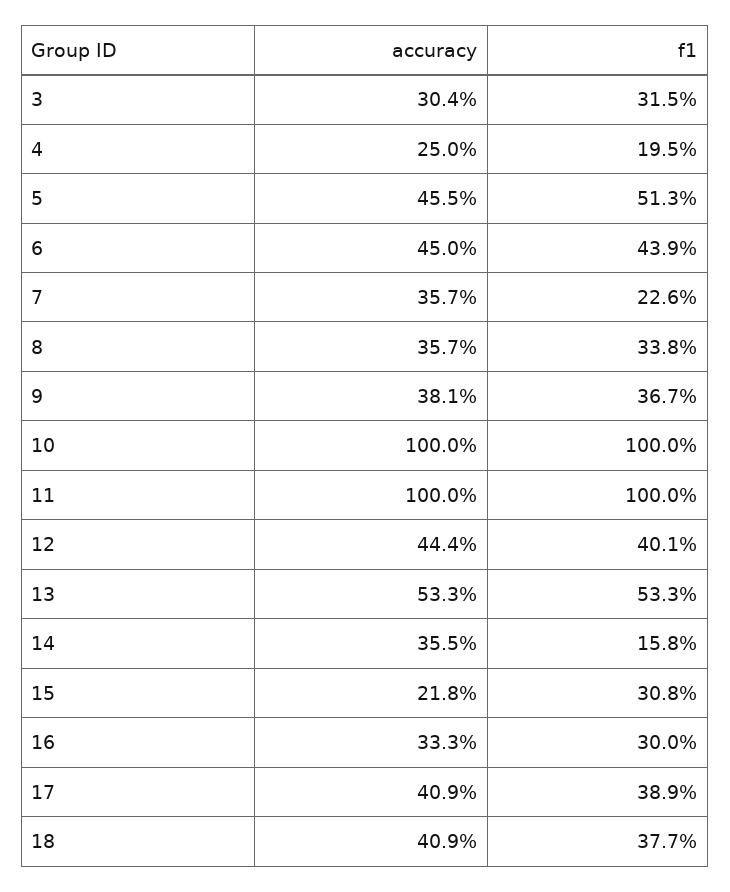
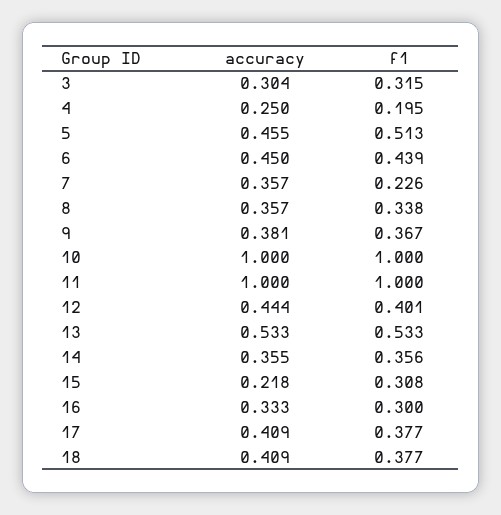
f1, 14: 0.158 -> 0.356
f1, 17: 0.389 -> 0.377

